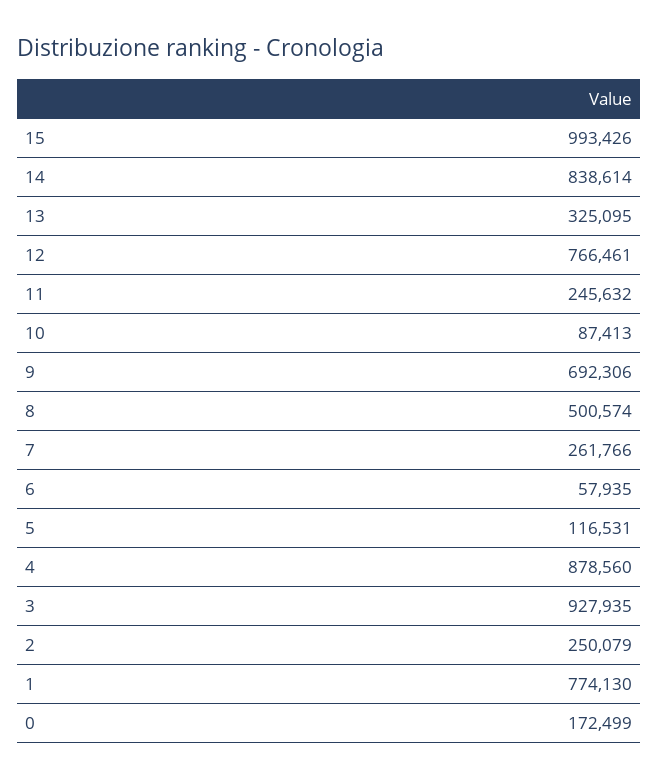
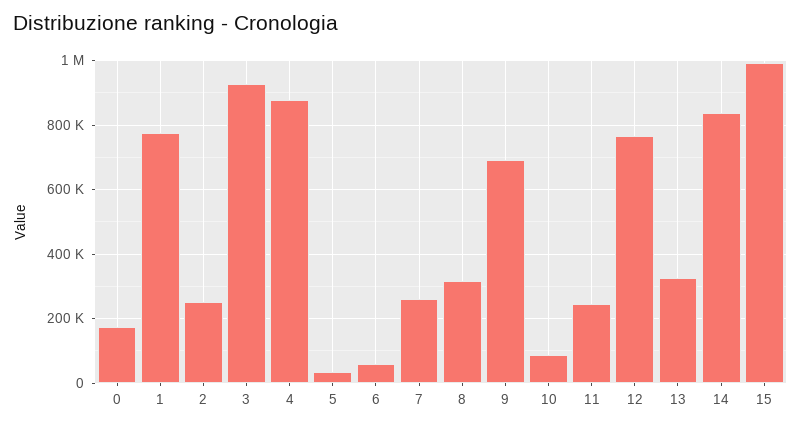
8: 500574 -> 320000
5: 116531 -> 40000

